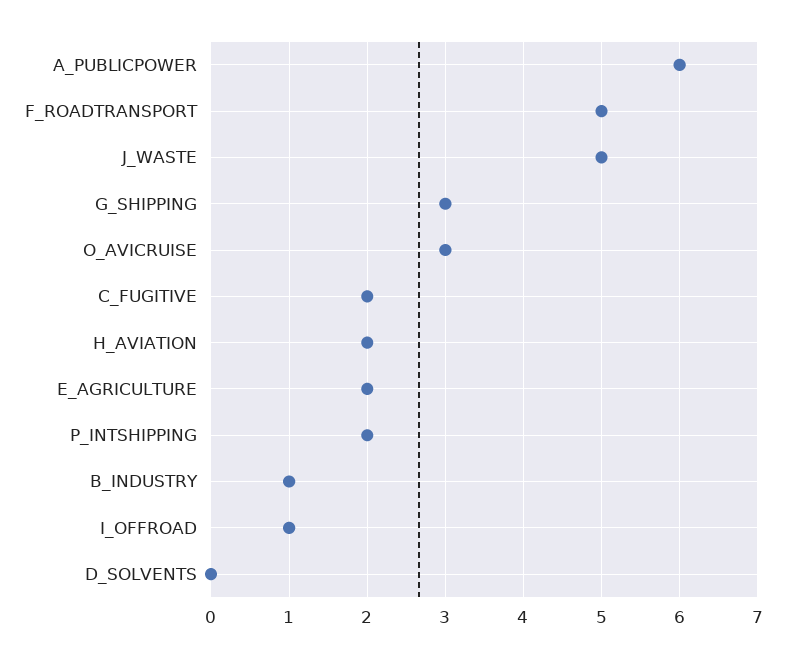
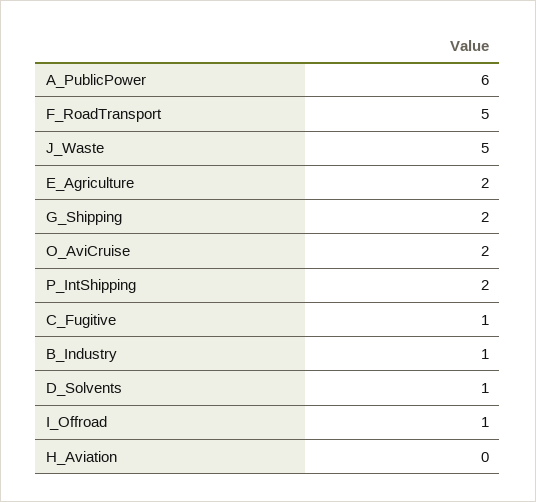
G_SHIPPING: 3 -> 2
O_AVICRUISE: 3 -> 2
C_FUGITIVE: 2 -> 1
H_AVIATION: 2 -> 0
D_SOLVENTS: 0 -> 1

